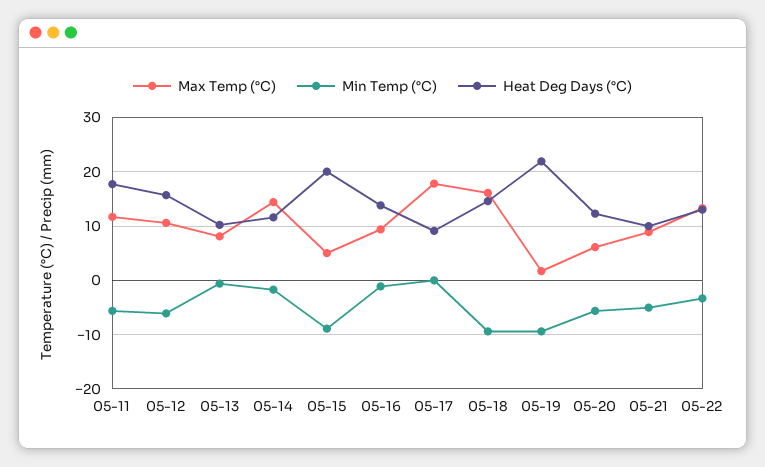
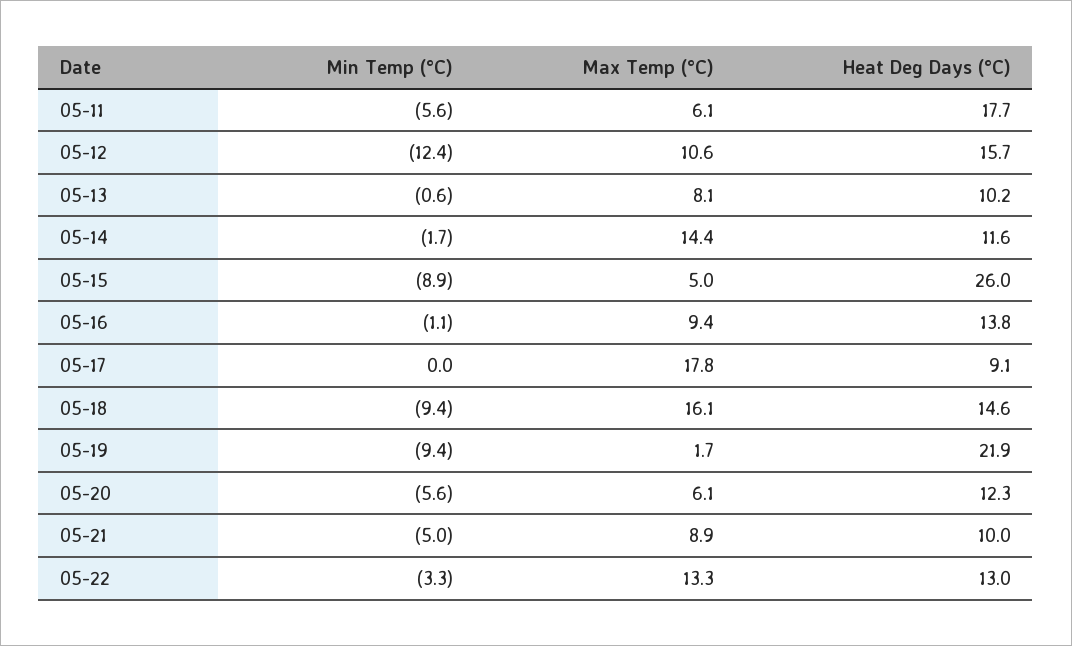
Max Temp (°C), 05-11: 12 -> 6.1
Min Temp (°C), 05-12: -6 -> -12.4
Heat Deg Days (°C), 05-15: 20 -> 26

